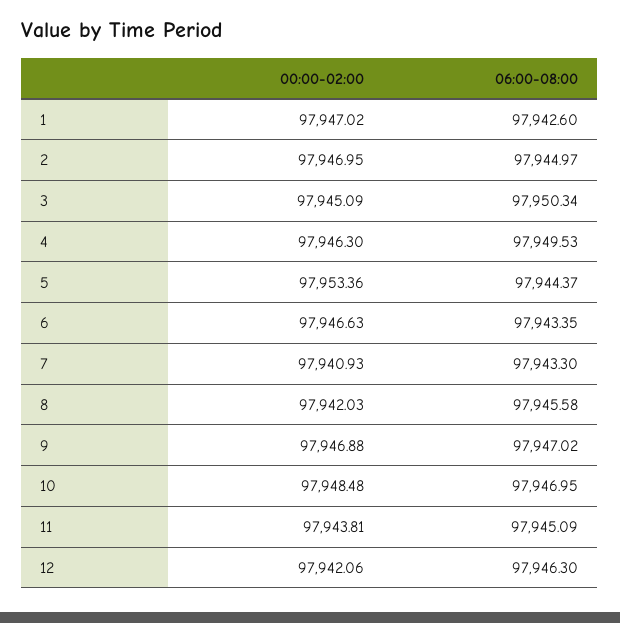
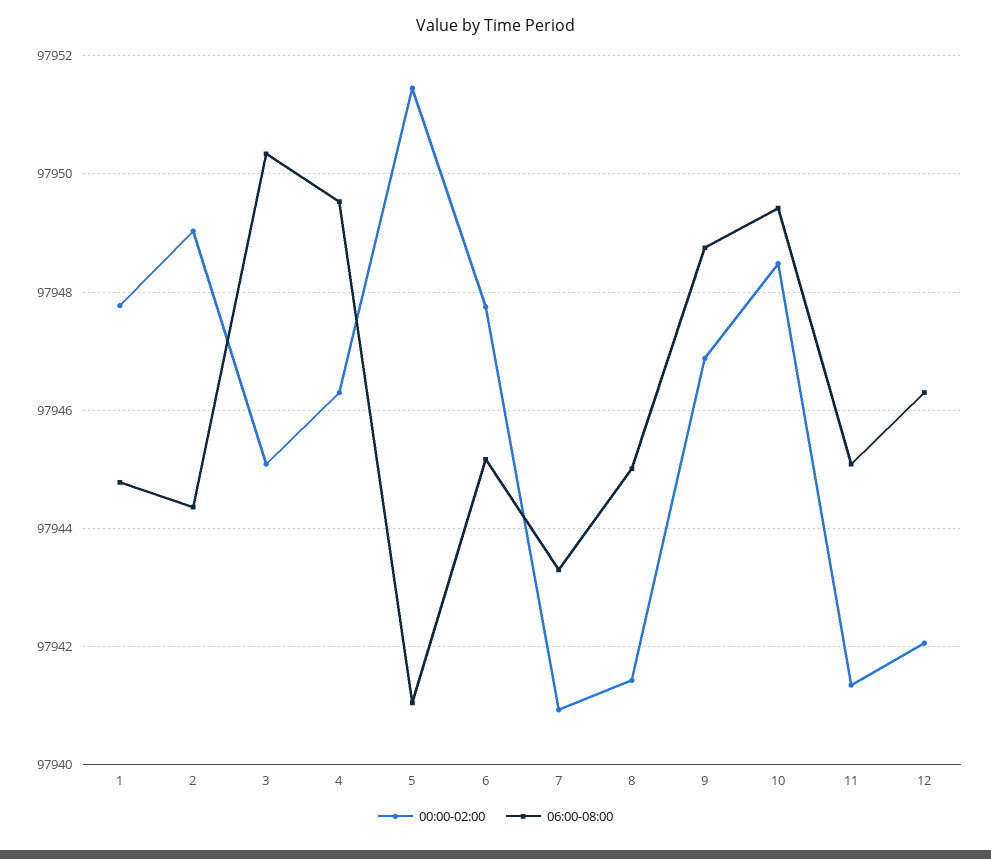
00:00-02:00, 1: 97947.02 -> 97947.8
06:00-08:00, 1: 97942.6 -> 97944.8
00:00-02:00, 2: 97946.95 -> 97949
06:00-08:00, 2: 97944.97 -> 97944.4
00:00-02:00, 5: 97953.36 -> 97951.4
06:00-08:00, 5: 97944.37 -> 97941
00:00-02:00, 6: 97946.63 -> 97947.8
06:00-08:00, 6: 97943.35 -> 97945.2
00:00-02:00, 8: 97942.03 -> 97941.4
06:00-08:00, 8: 97945.58 -> 97945
06:00-08:00, 9: 97947.02 -> 97948.8
06:00-08:00, 10: 97946.95 -> 97949.4
00:00-02:00, 11: 97943.81 -> 97941.4

